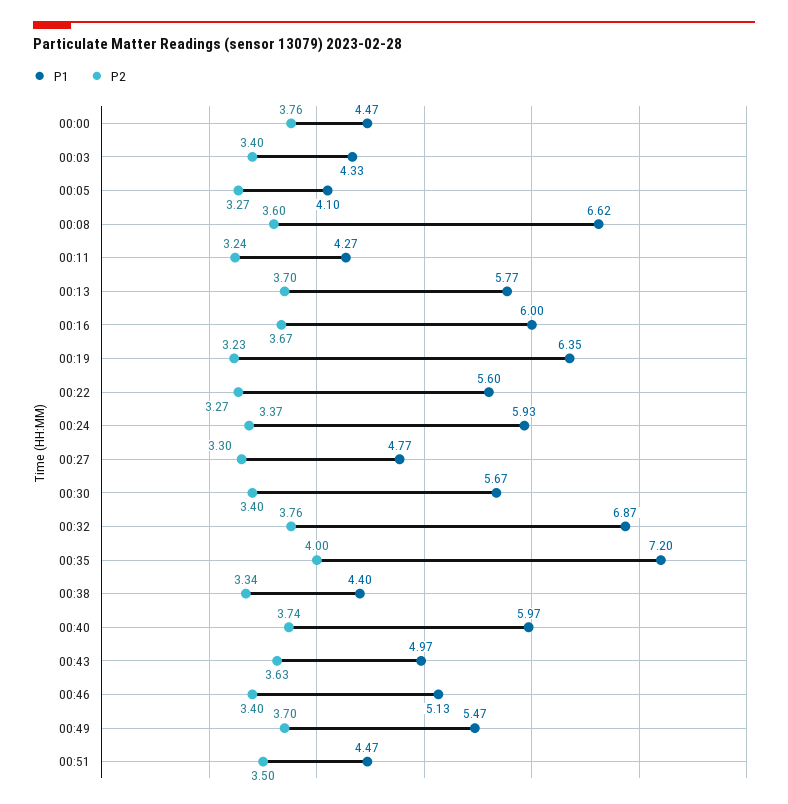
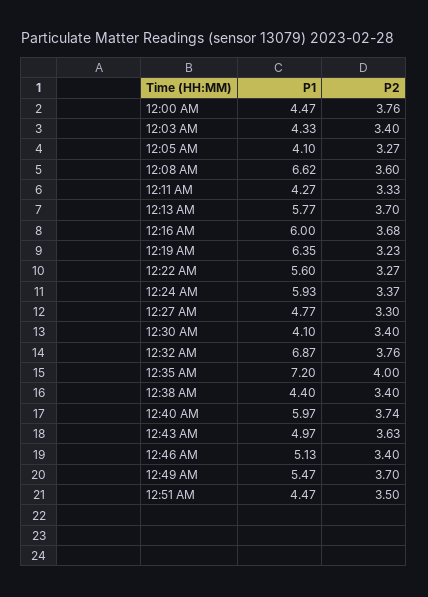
P2, 00:11: 3.24 -> 3.33
P2, 00:16: 3.67 -> 3.68
P1, 00:30: 5.67 -> 4.1
P2, 00:38: 3.34 -> 3.4

